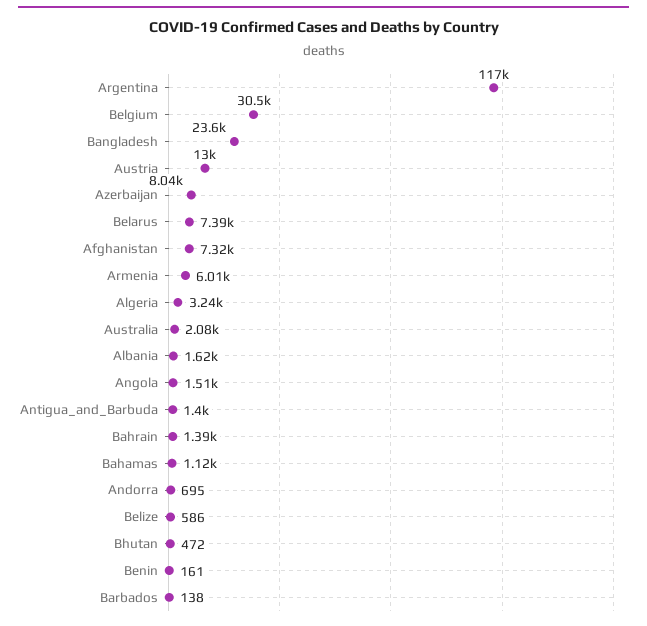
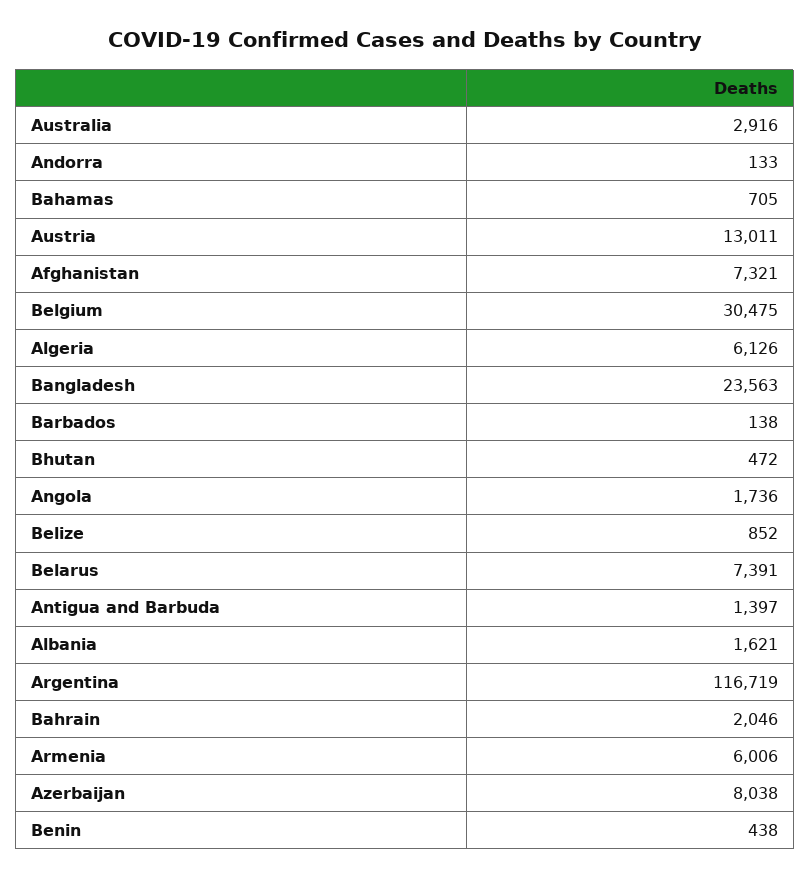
Algeria: 3240 -> 6126
Australia: 2080 -> 2916
Angola: 1510 -> 1736
Bahrain: 1390 -> 2046
Bahamas: 1120 -> 705
Andorra: 695 -> 133
Belize: 586 -> 852
Benin: 161 -> 438

